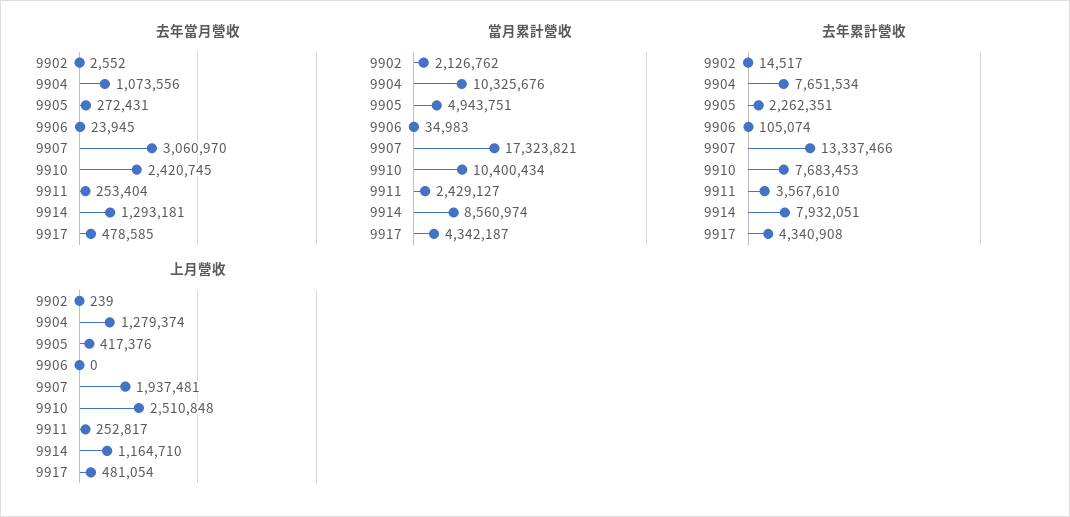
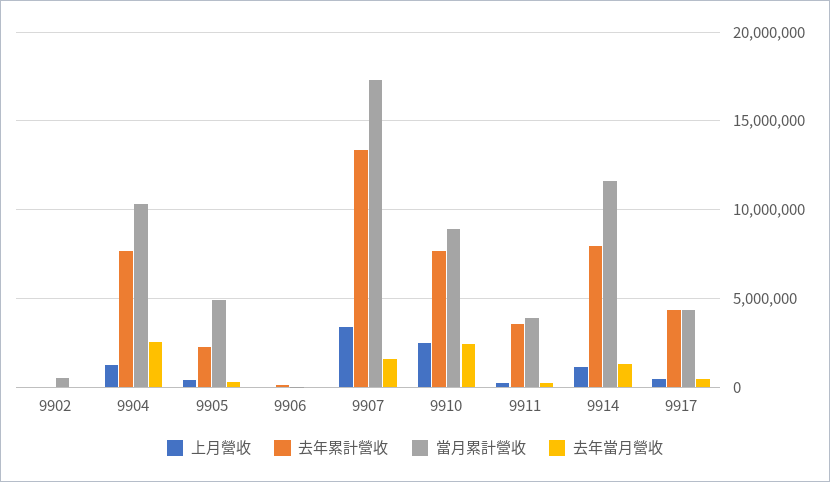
去年當月營收, 9904: 1073556 -> 2500000
去年當月營收, 9907: 3060970 -> 1500000
當月累計營收, 9902: 2126762 -> 500000
當月累計營收, 9910: 10400434 -> 9000000
當月累計營收, 9911: 2429127 -> 4000000
當月累計營收, 9914: 8560974 -> 11500000
上月營收, 9907: 1937481 -> 3500000

